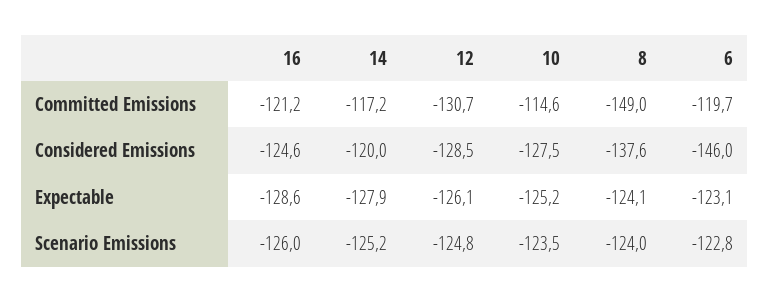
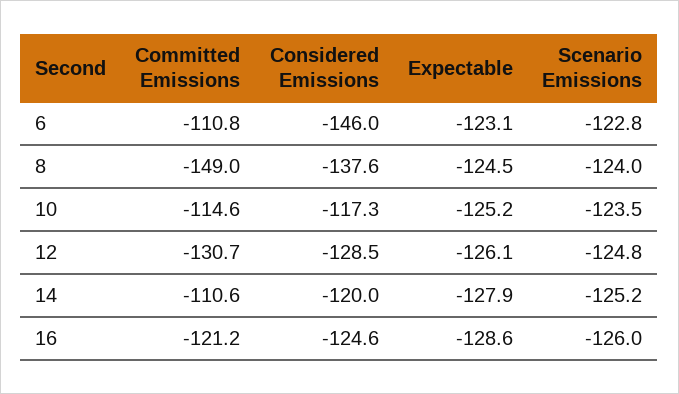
14, Committed Emissions: -117.2 -> -110.6
6, Committed Emissions: -119.7 -> -110.8
10, Considered Emissions: -127.5 -> -117.3
8, Expectable: -124.1 -> -124.5

